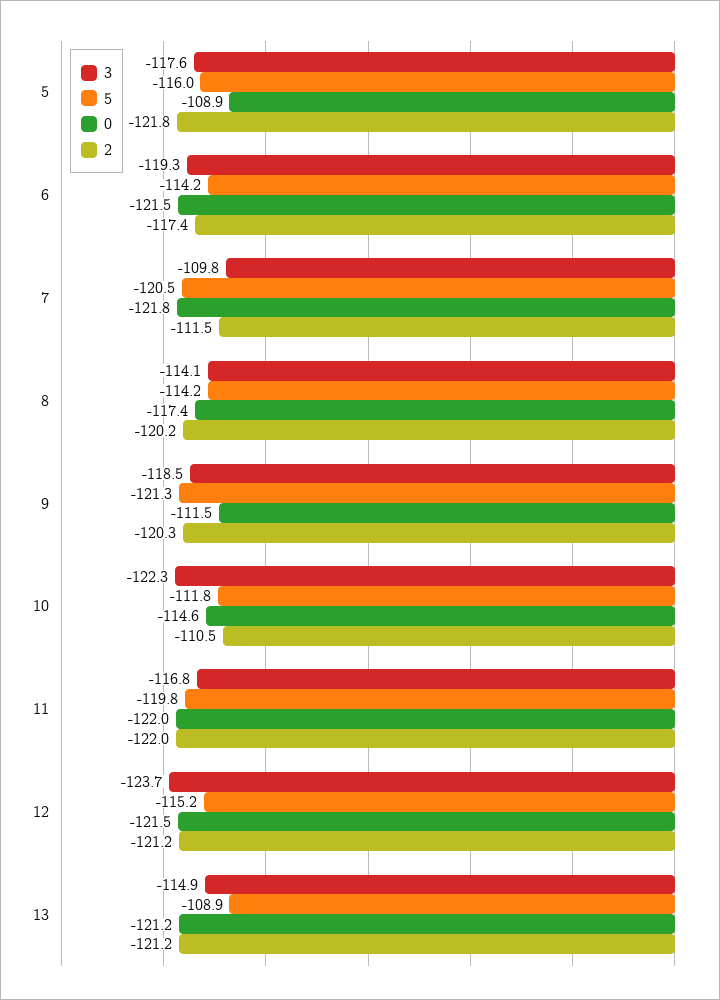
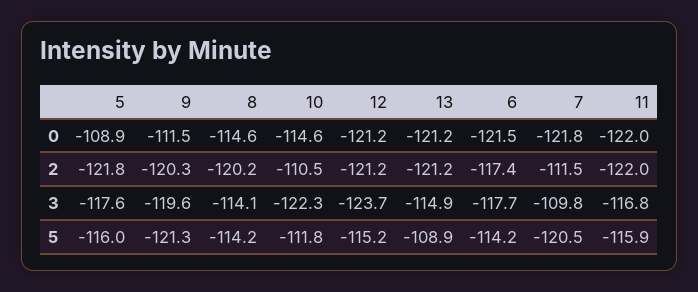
3, 6: -119.3 -> -117.7
0, 8: -117.4 -> -114.6
3, 9: -118.5 -> -119.6
5, 11: -119.8 -> -115.9
0, 12: -121.5 -> -121.2

